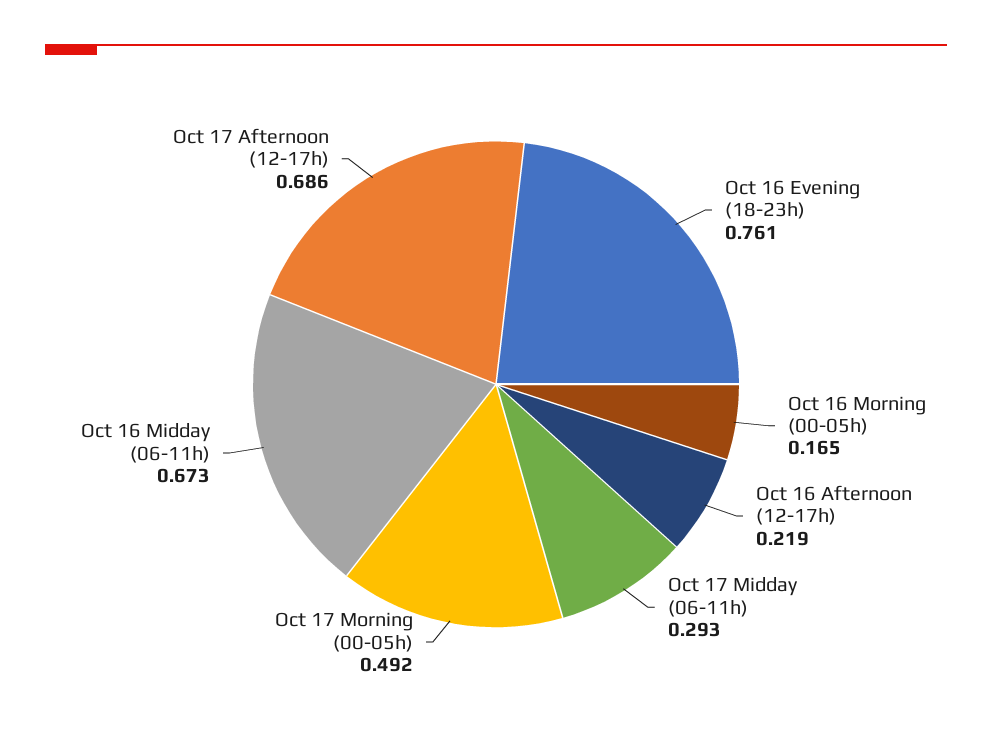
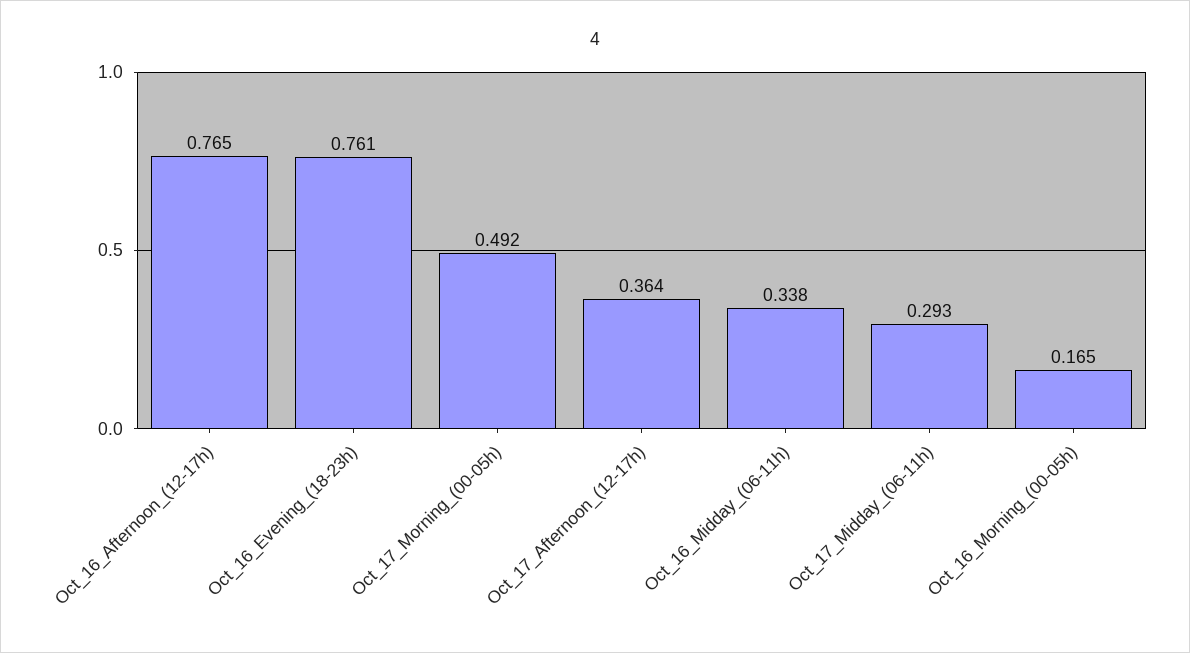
Oct 16 Afternoon (12-17h): 0.219 -> 0.765
Oct 16 Midday (06-11h): 0.673 -> 0.338
Oct 17 Afternoon (12-17h): 0.686 -> 0.364

